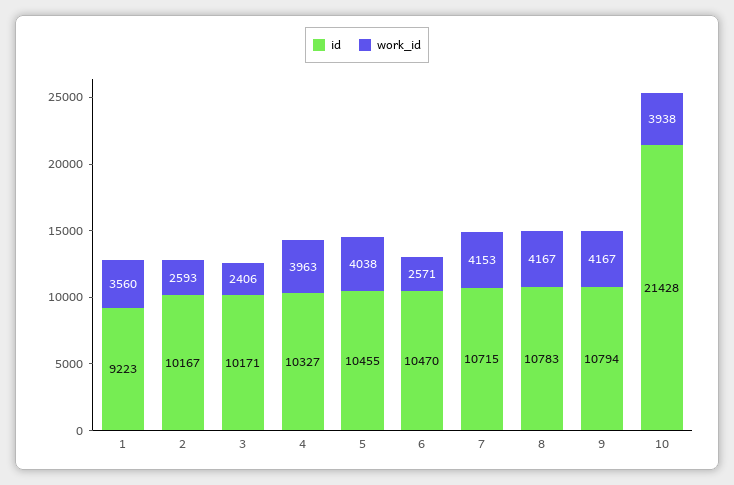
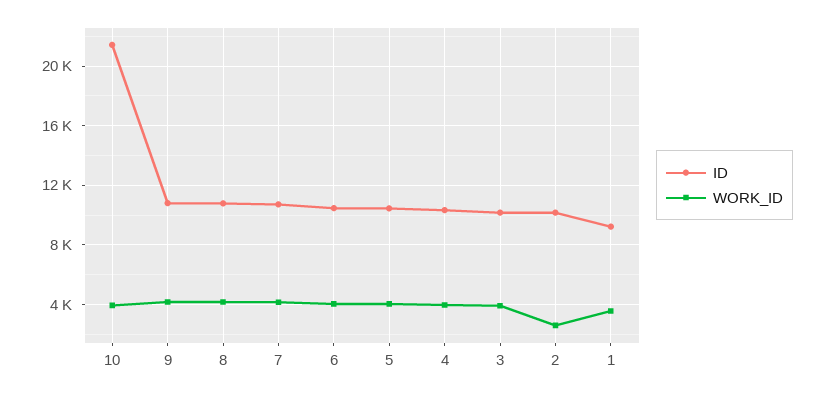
work_id, 3: 2406 -> 4000
work_id, 6: 2571 -> 4000

